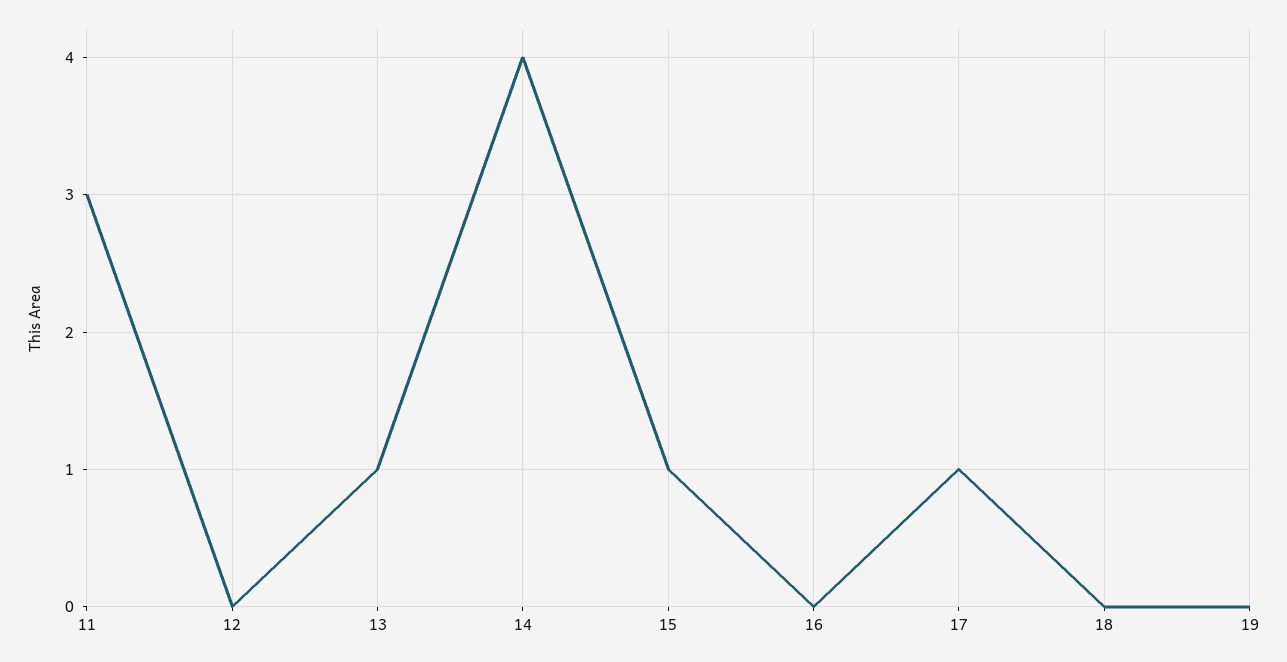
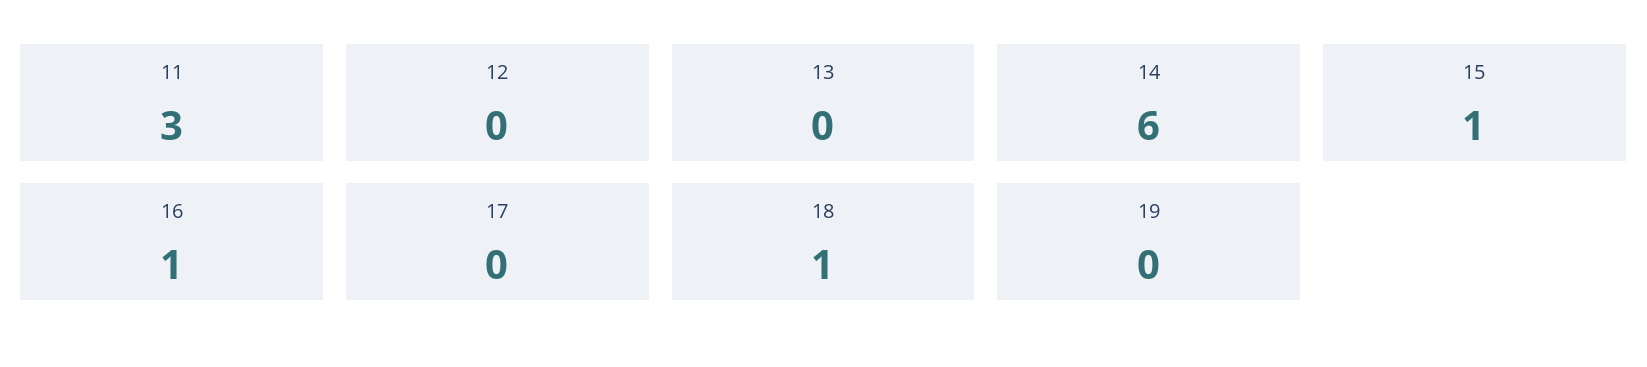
13: 1 -> 0
14: 4 -> 6
16: 0 -> 1
17: 1 -> 0
18: 0 -> 1

